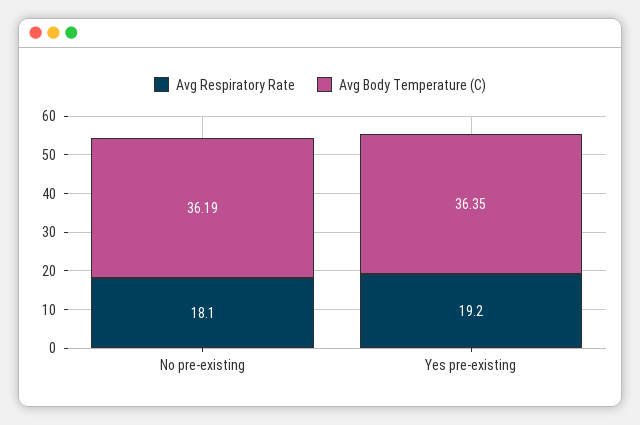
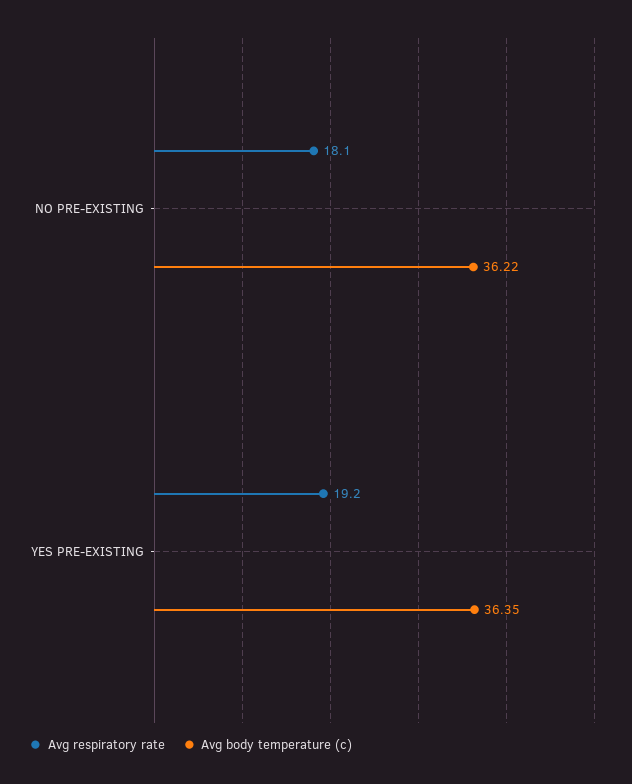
Avg Body Temperature (C), No pre-existing: 36.19 -> 36.22

